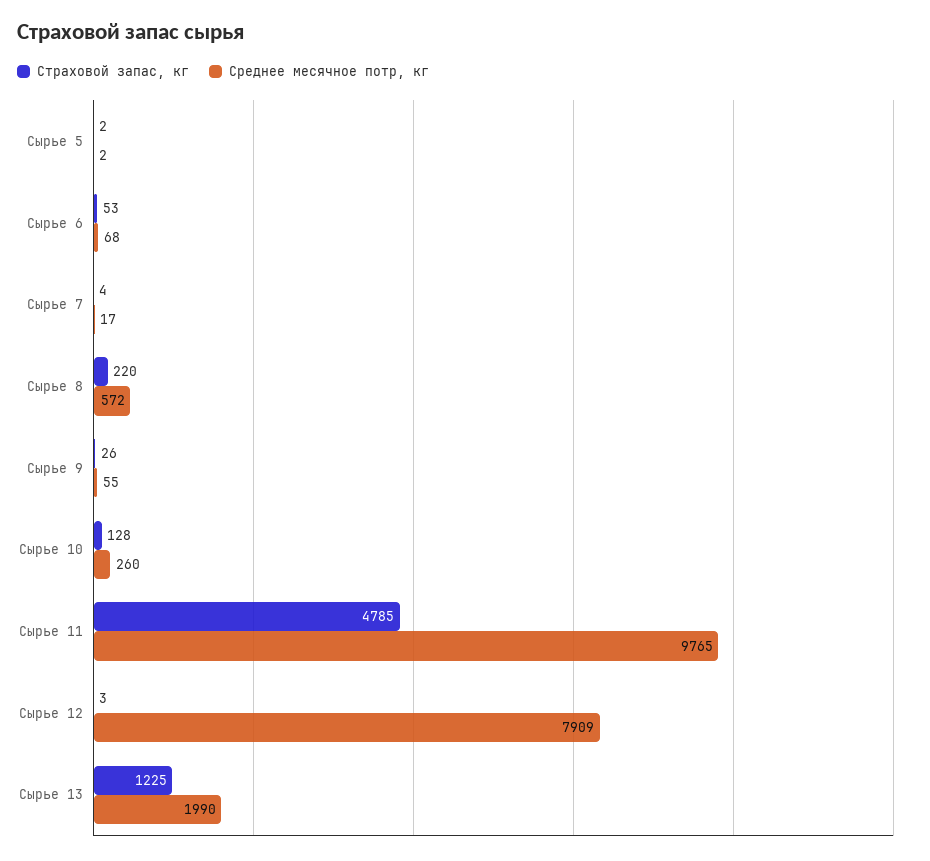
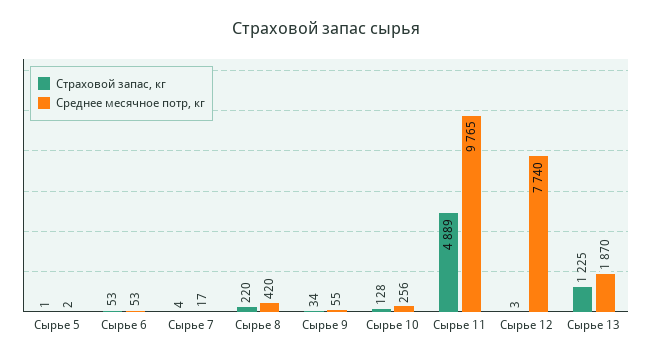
Страховой запас, кг, Сырье 5: 2 -> 1
Среднее месячное потр, кг, Сырье 6: 68 -> 53
Среднее месячное потр, кг, Сырье 8: 572 -> 420
Страховой запас, кг, Сырье 9: 26 -> 34
Среднее месячное потр, кг, Сырье 10: 260 -> 256
Страховой запас, кг, Сырье 11: 4785 -> 4889
Среднее месячное потр, кг, Сырье 12: 7909 -> 7740
Среднее месячное потр, кг, Сырье 13: 1990 -> 1870

